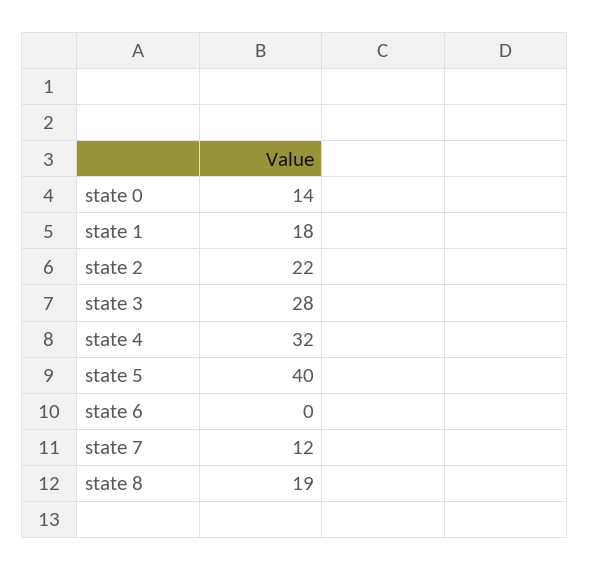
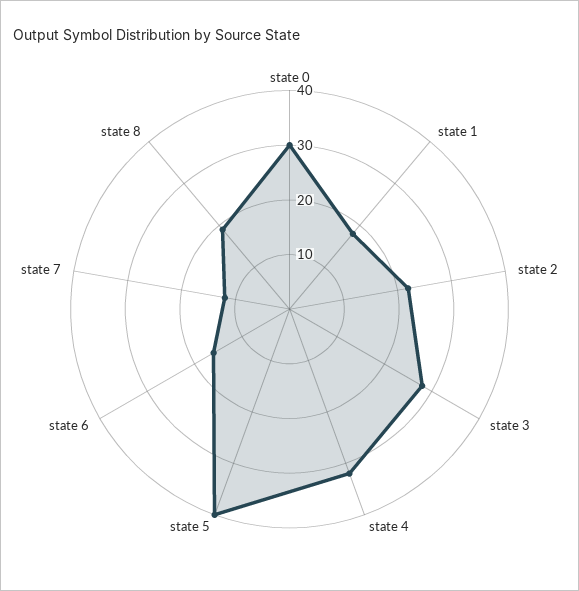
state 0: 14 -> 30
state 6: 0 -> 15

